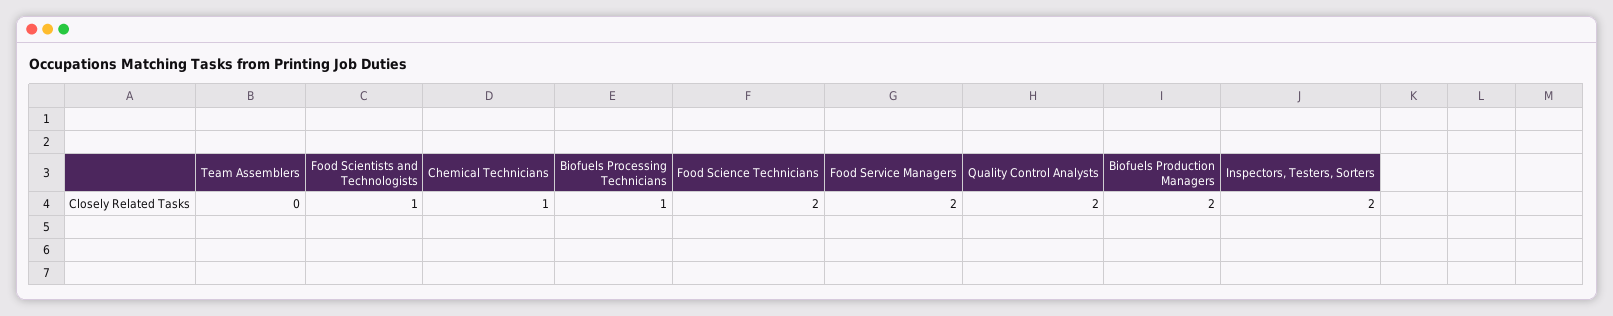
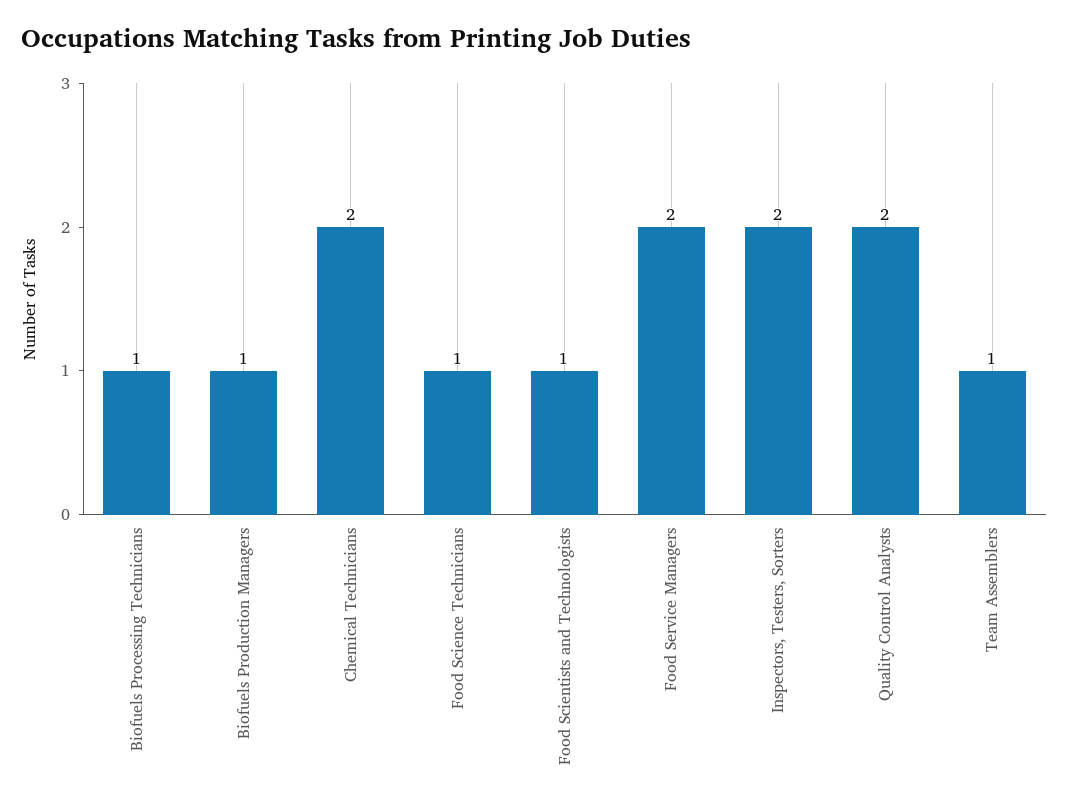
Team Assemblers: 0 -> 1
Chemical Technicians: 1 -> 2
Food Science Technicians: 2 -> 1
Biofuels Production Managers: 2 -> 1

